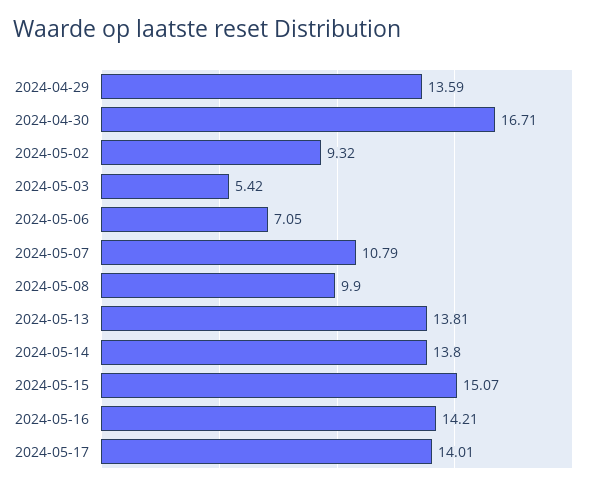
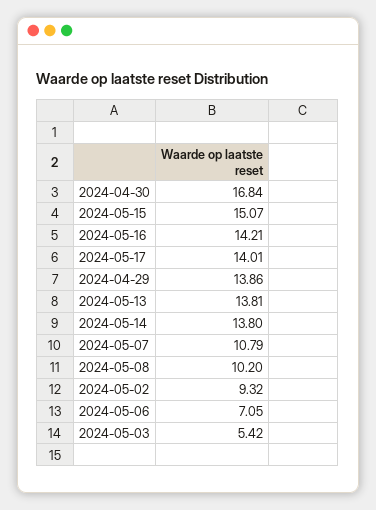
2024-04-29: 13.59 -> 13.86
2024-04-30: 16.71 -> 16.84
2024-05-08: 9.9 -> 10.2

